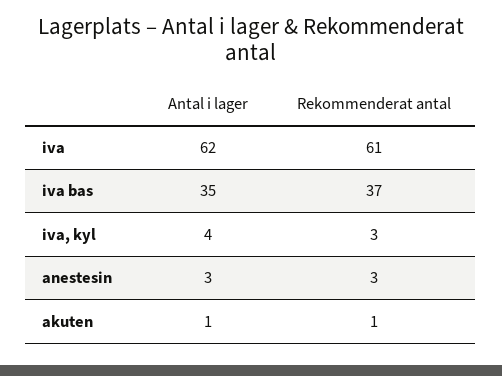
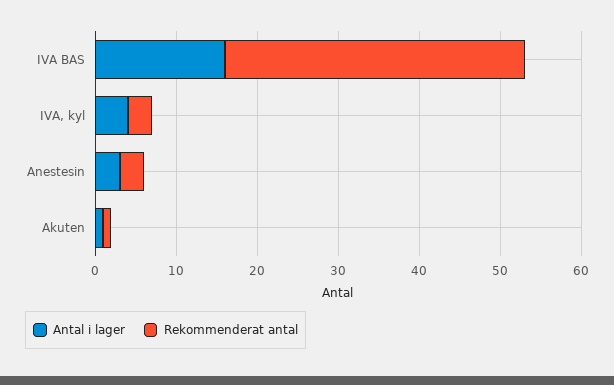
Antal i lager, iva: 62 -> none
Rekommenderat antal, iva: 61 -> none
Antal i lager, iva bas: 35 -> 16

